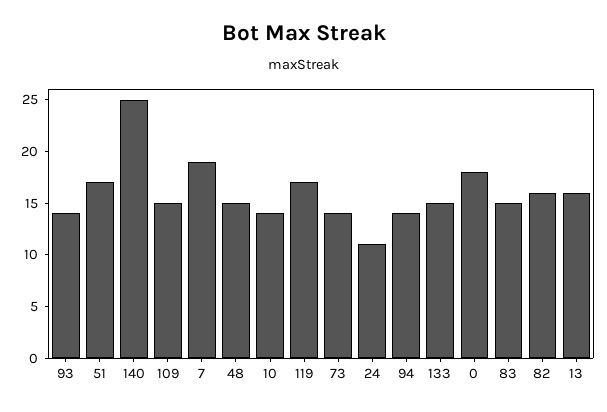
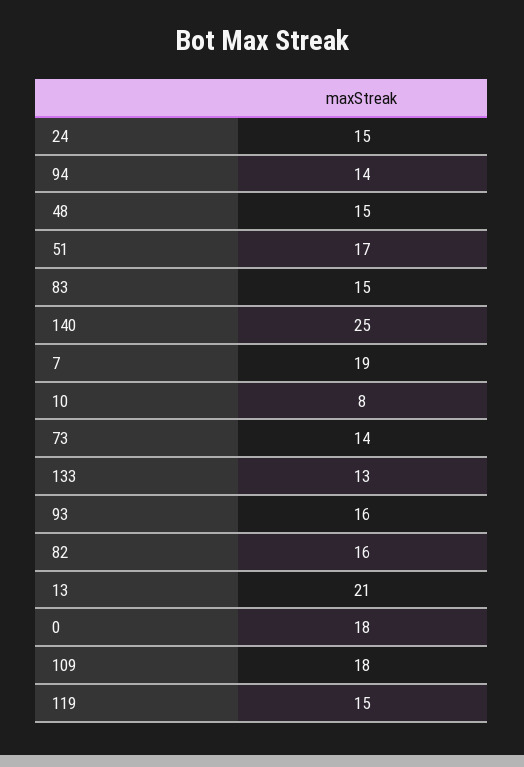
93: 14 -> 16
109: 15 -> 18
10: 14 -> 8
119: 17 -> 15
24: 11 -> 15
133: 15 -> 13
13: 16 -> 21

